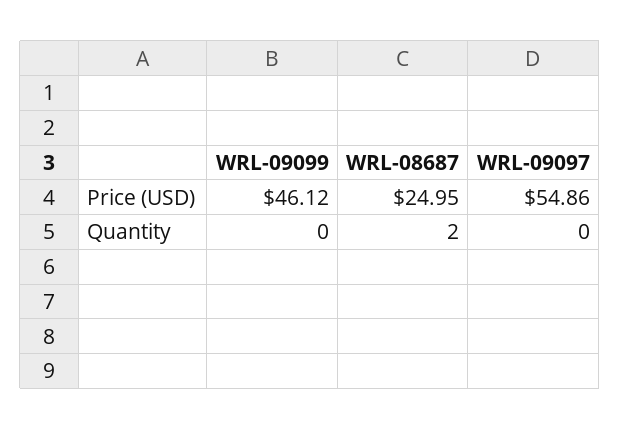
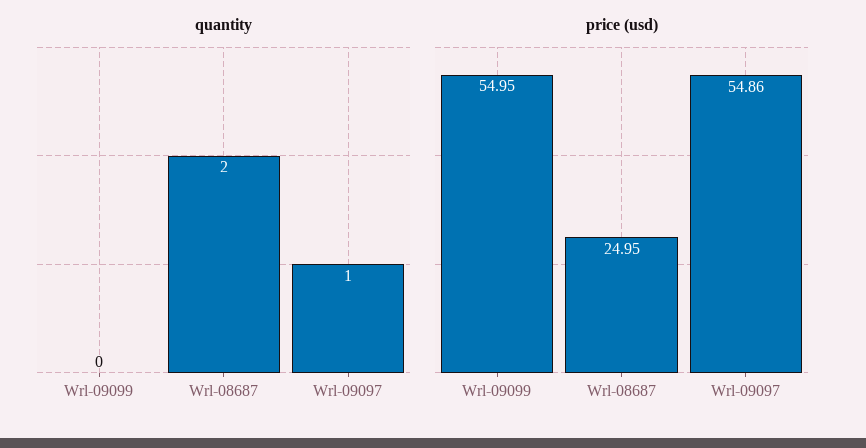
Price (USD), WRL-09099: 46.12 -> 54.95
Quantity, WRL-09097: 0 -> 1

